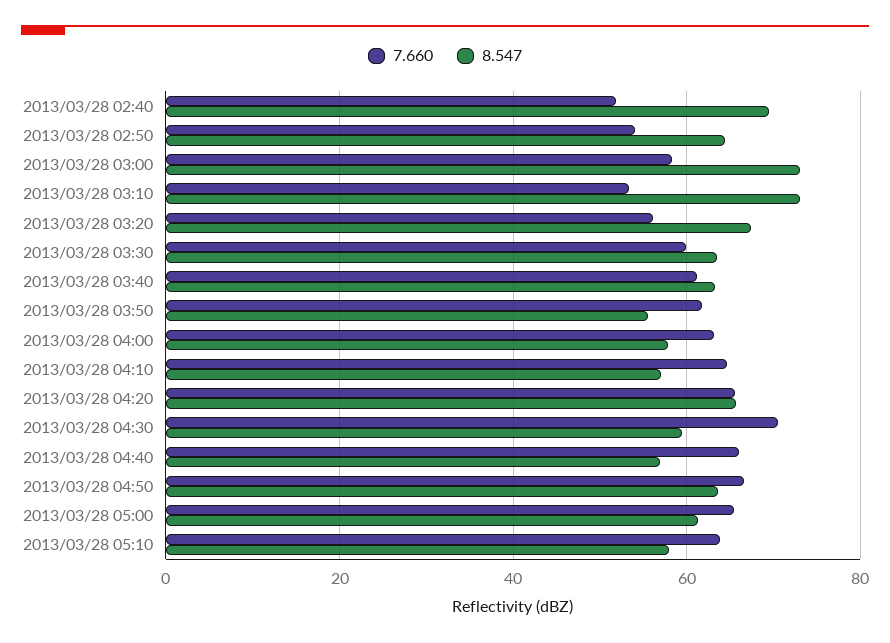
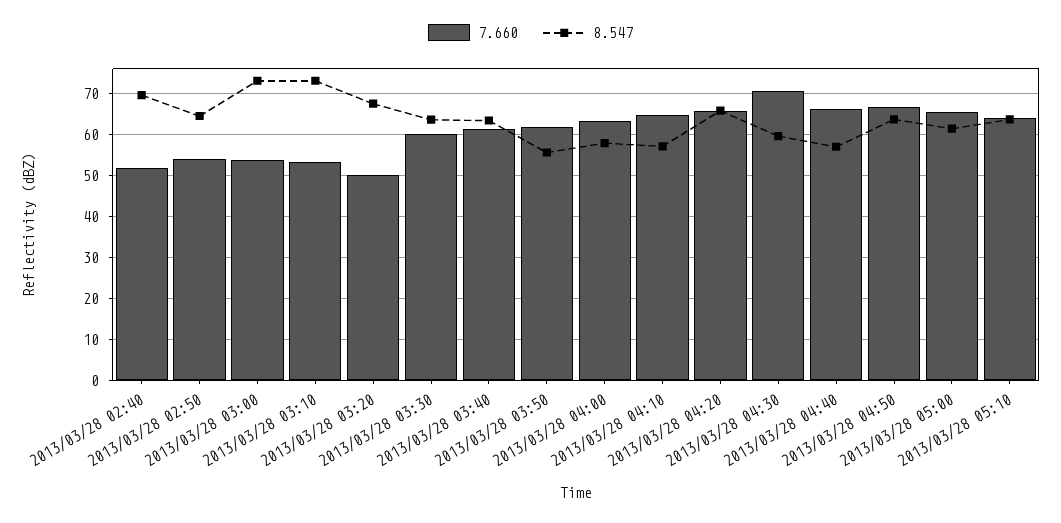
7.660, 2013/03/28 03:00: 58 -> 54
7.660, 2013/03/28 03:20: 56 -> 50
8.547, 2013/03/28 05:10: 58 -> 64

